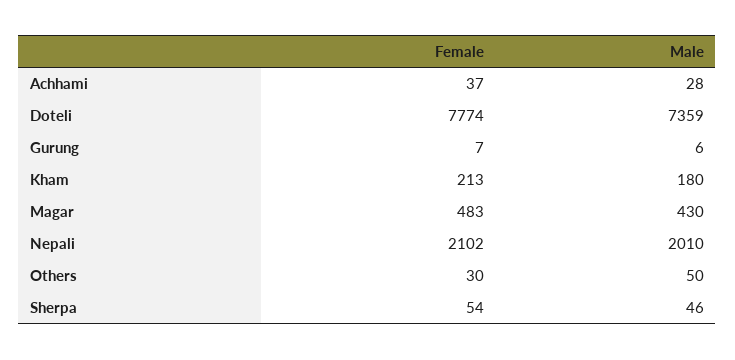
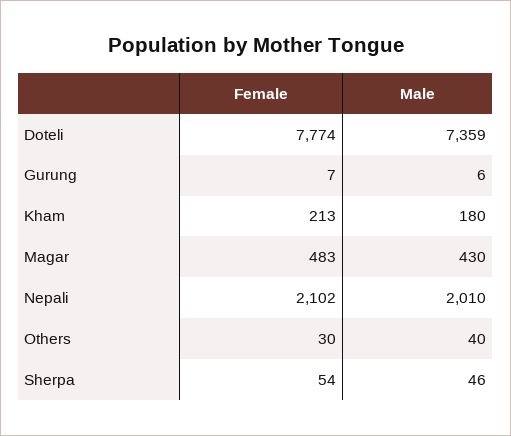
Female, Achhami: 37 -> none
Male, Achhami: 28 -> none
Male, Others: 50 -> 40

